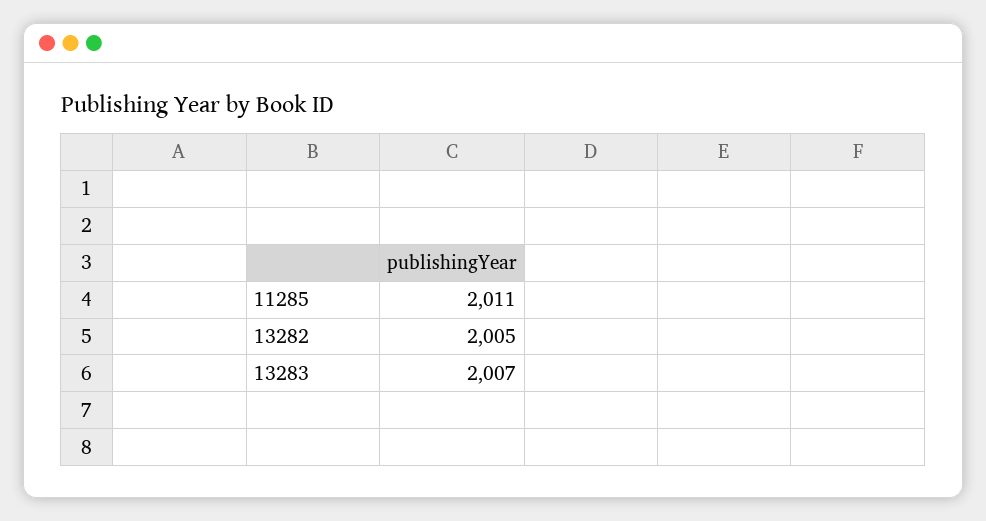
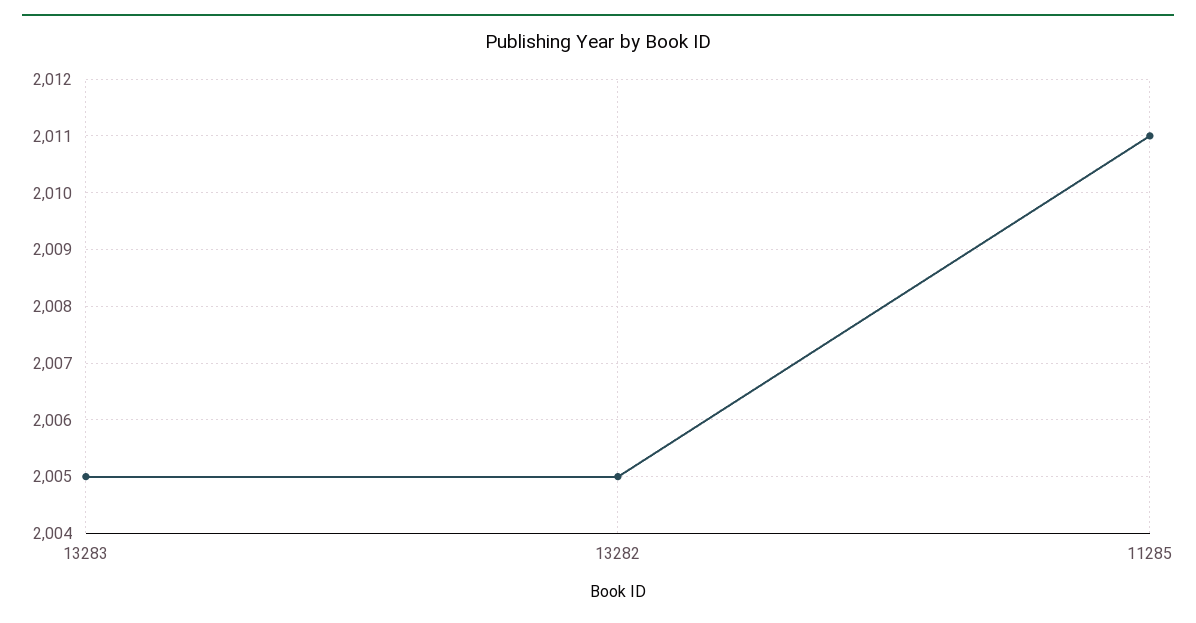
13283: 2007 -> 2005

